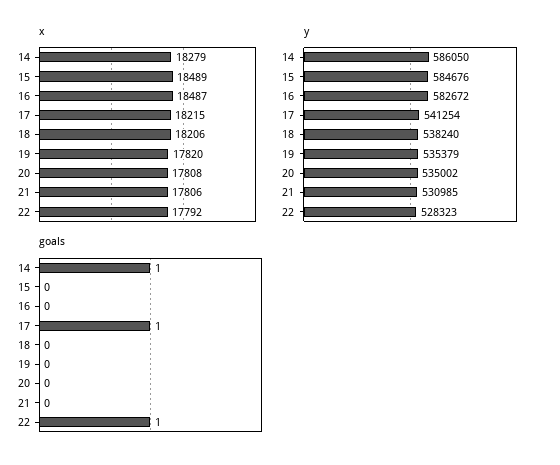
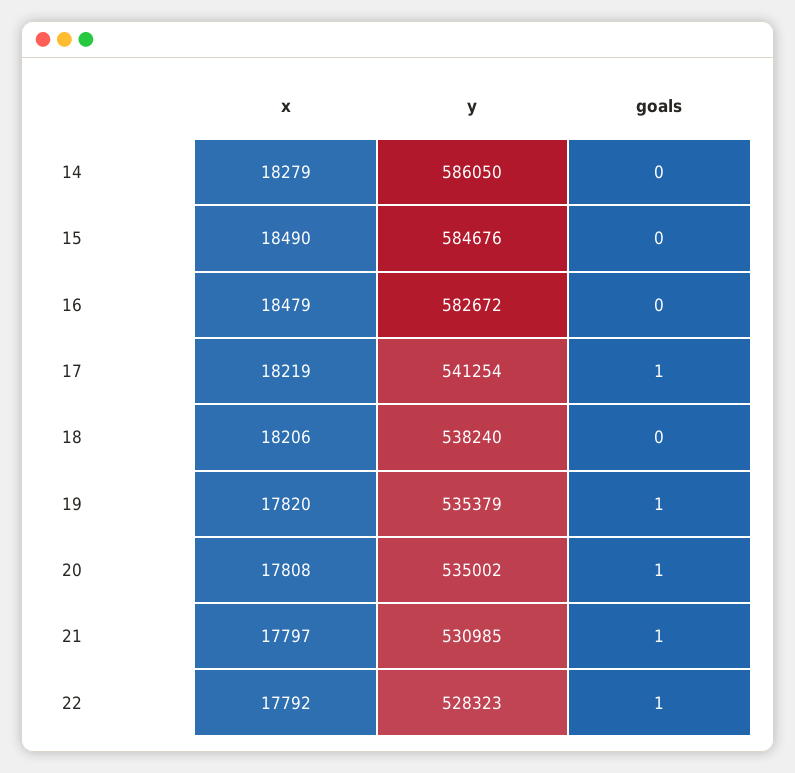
x, 15: 18489 -> 18490
x, 16: 18487 -> 18479
x, 17: 18215 -> 18219
x, 21: 17806 -> 17797
goals, 14: 1 -> 0
goals, 19: 0 -> 1
goals, 20: 0 -> 1
goals, 21: 0 -> 1

